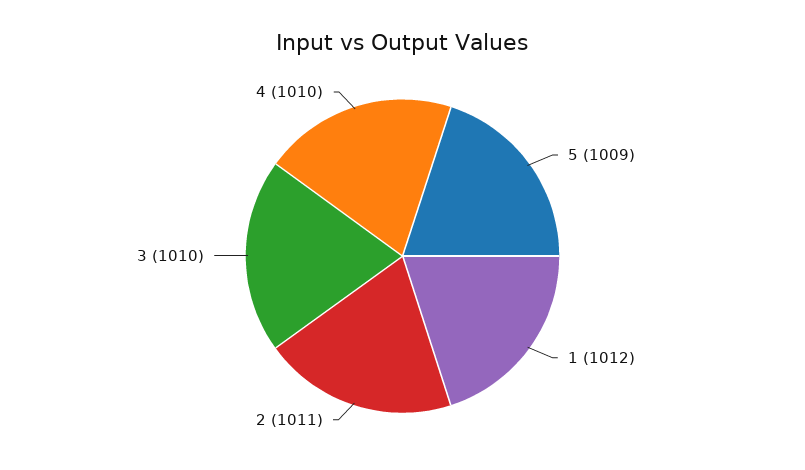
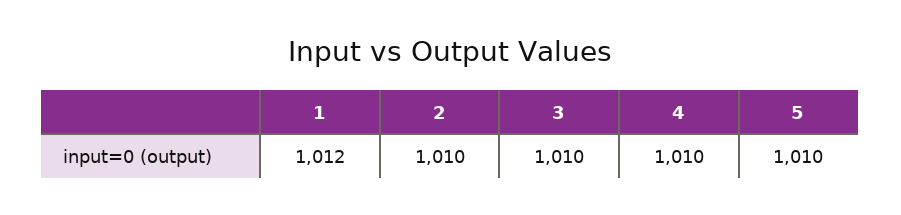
5: 1009 -> 1010
2: 1011 -> 1010

